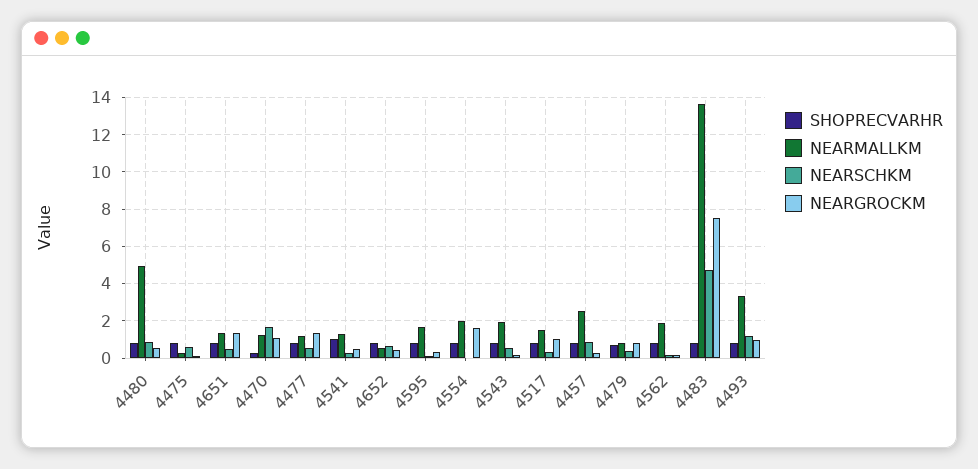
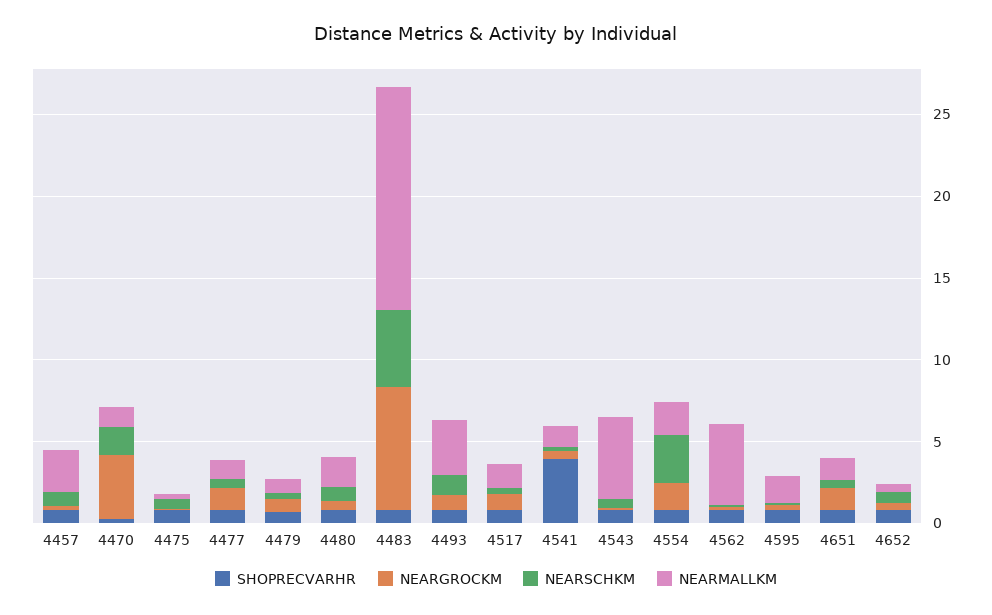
NEARMALLKM, 4480: 5 -> 2
NEARGROCKM, 4470: 1 -> 4
SHOPRECVARHR, 4541: 1 -> 4
NEARSCHKM, 4554: 0 -> 3
NEARMALLKM, 4543: 2 -> 5
NEARMALLKM, 4562: 2 -> 5

